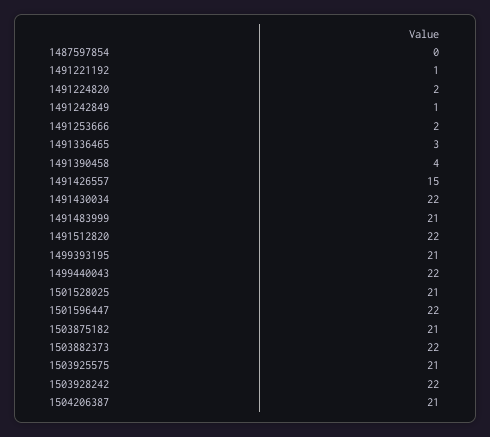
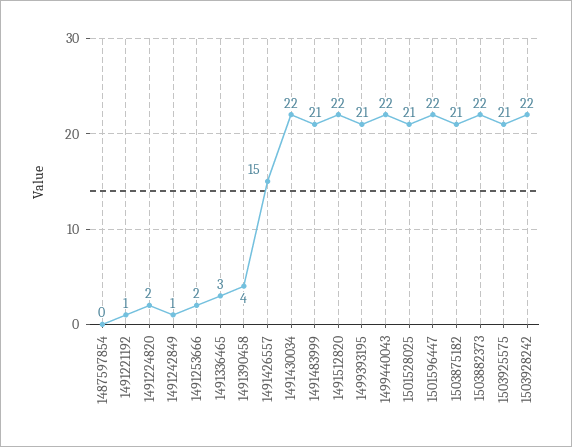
1504206387: 21 -> none

